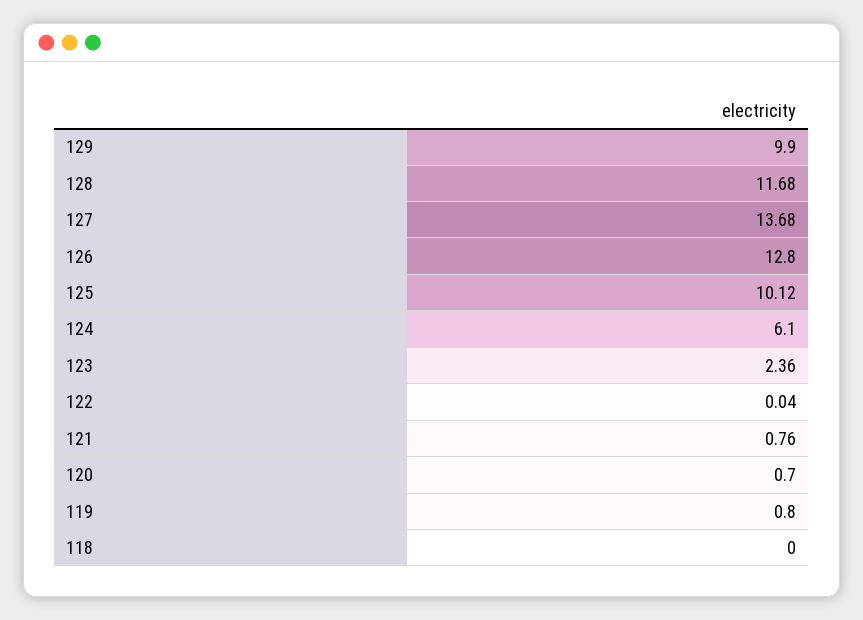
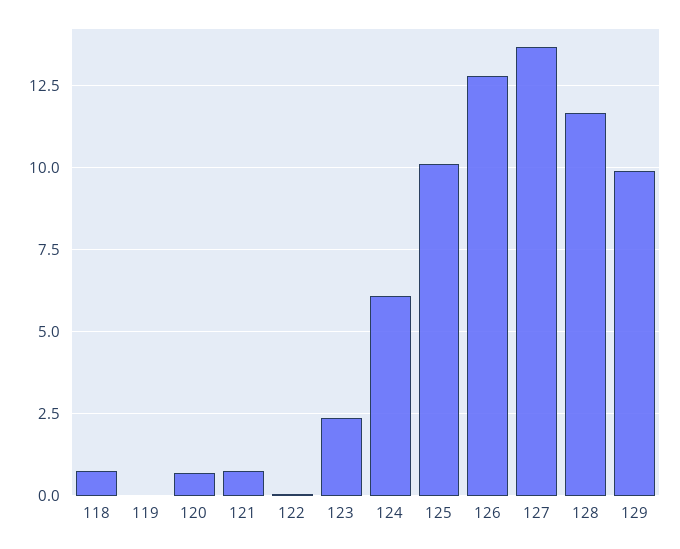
119: 0.8 -> 0
118: 0 -> 0.75

